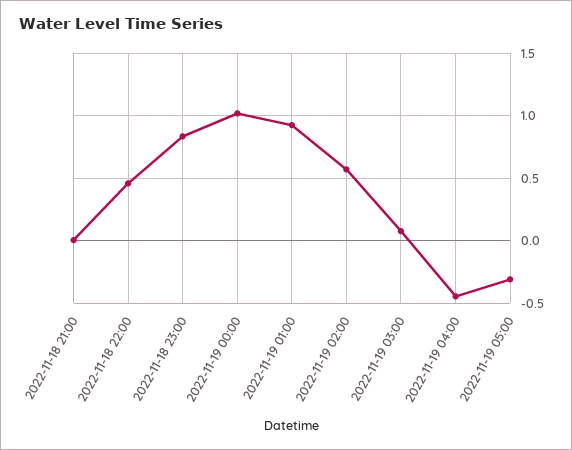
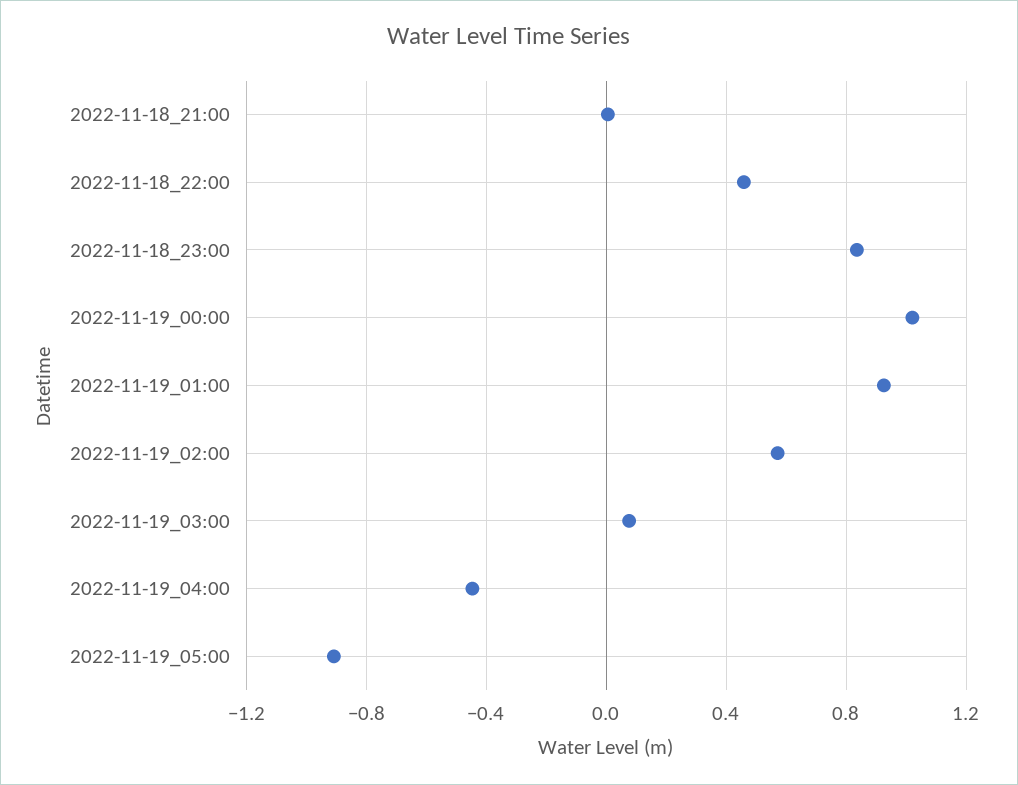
2022-11-19 05:00: -0.3 -> -0.9

